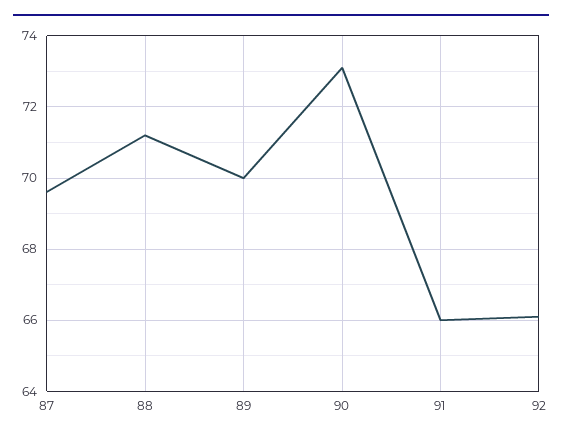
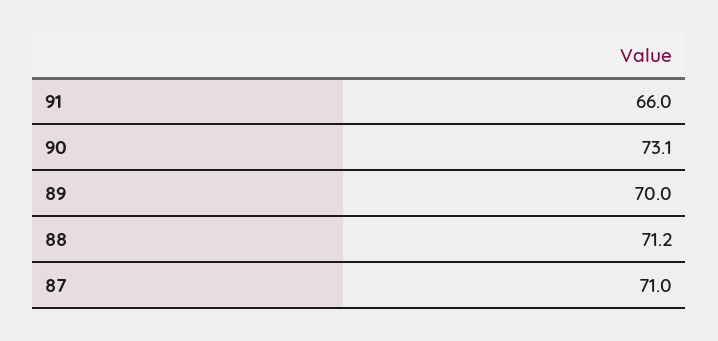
87: 69.5 -> 71
92: 66 -> none

